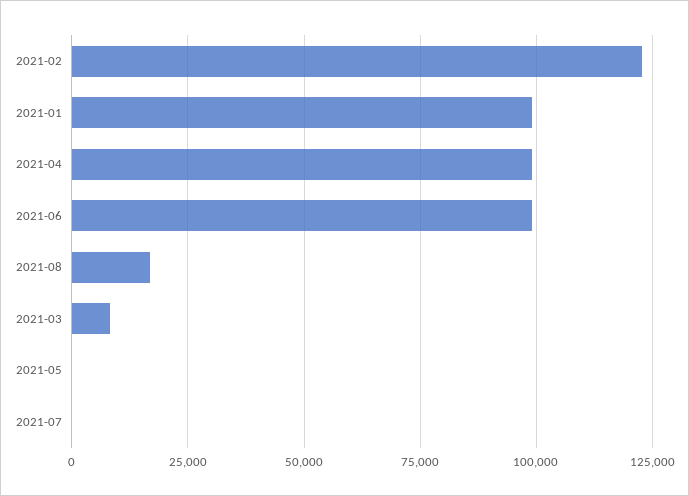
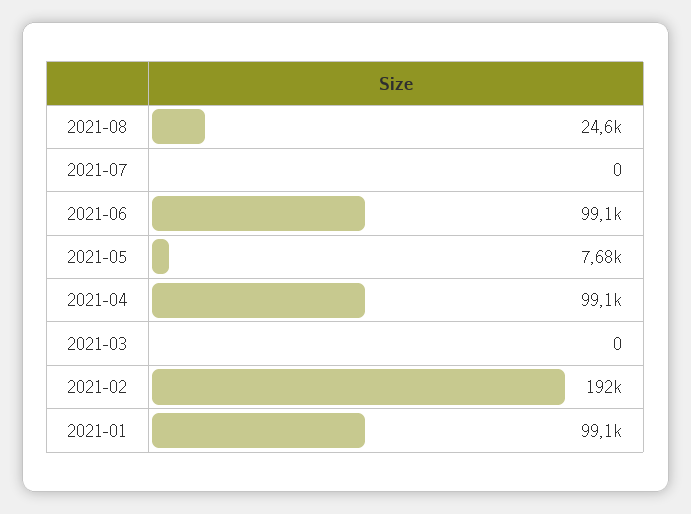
2021-02: 122500 -> 192000
2021-08: 17500 -> 24600
2021-03: 7500 -> 0
2021-05: 0 -> 7680

